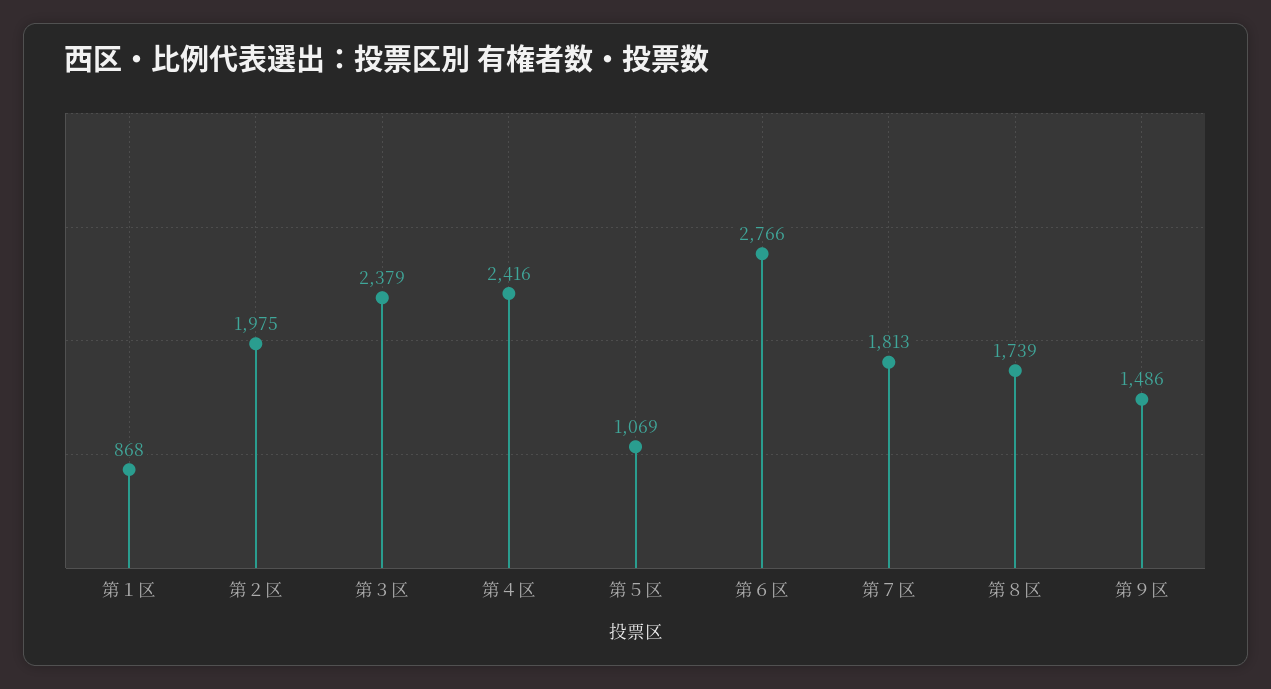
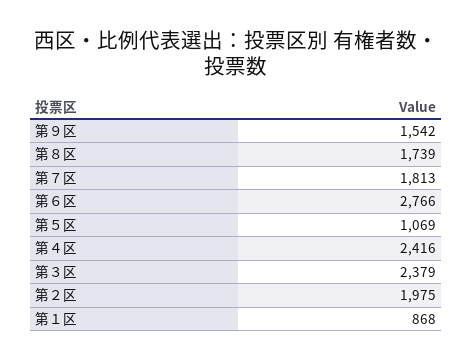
第９区: 1486 -> 1542

